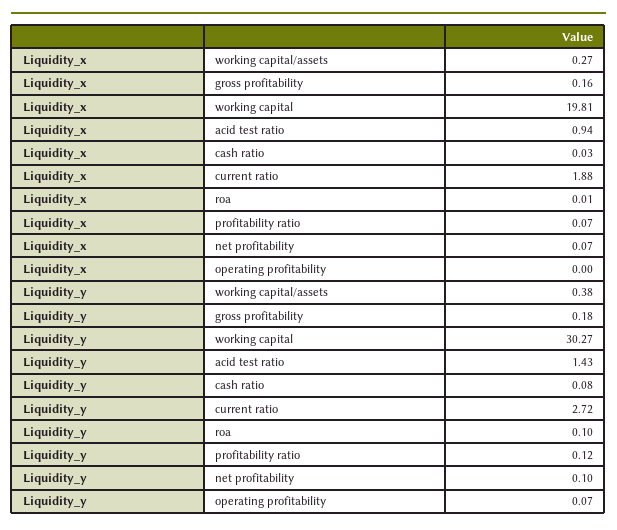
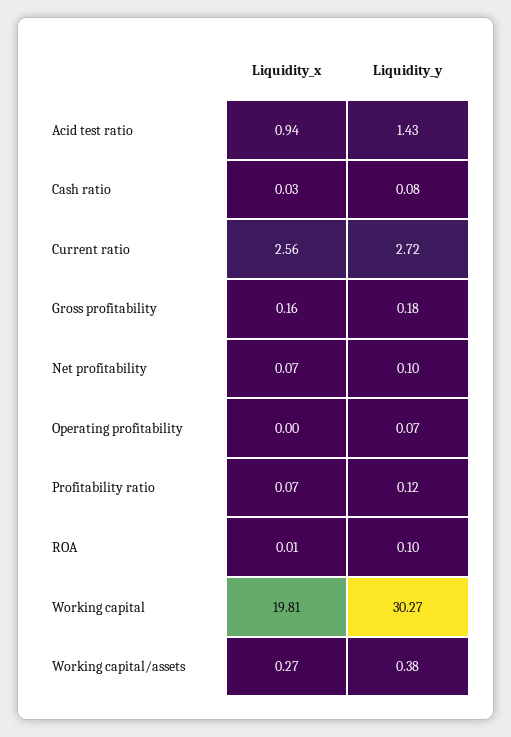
Liquidity_x, current ratio: 1.88 -> 2.56

